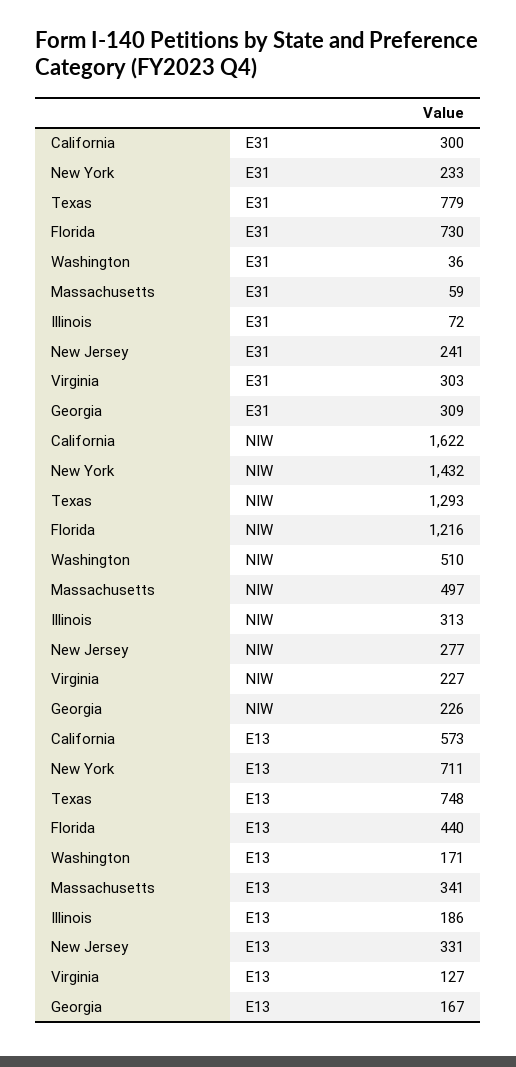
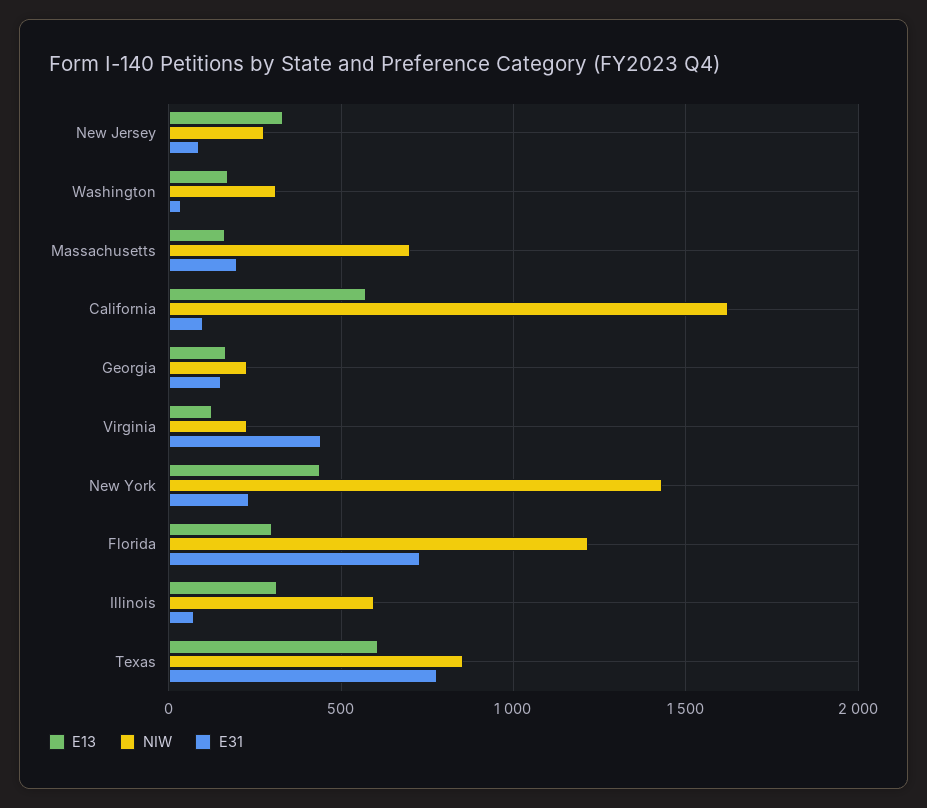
E31, California: 300 -> 100
E31, Massachusetts: 59 -> 200
E31, New Jersey: 241 -> 100
E31, Virginia: 303 -> 450
E31, Georgia: 309 -> 150
NIW, Texas: 1293 -> 850
NIW, Washington: 510 -> 300
NIW, Massachusetts: 497 -> 700
NIW, Illinois: 313 -> 600
E13, New York: 711 -> 450
E13, Texas: 748 -> 600
E13, Florida: 440 -> 300
E13, Massachusetts: 341 -> 150
E13, Illinois: 186 -> 300

